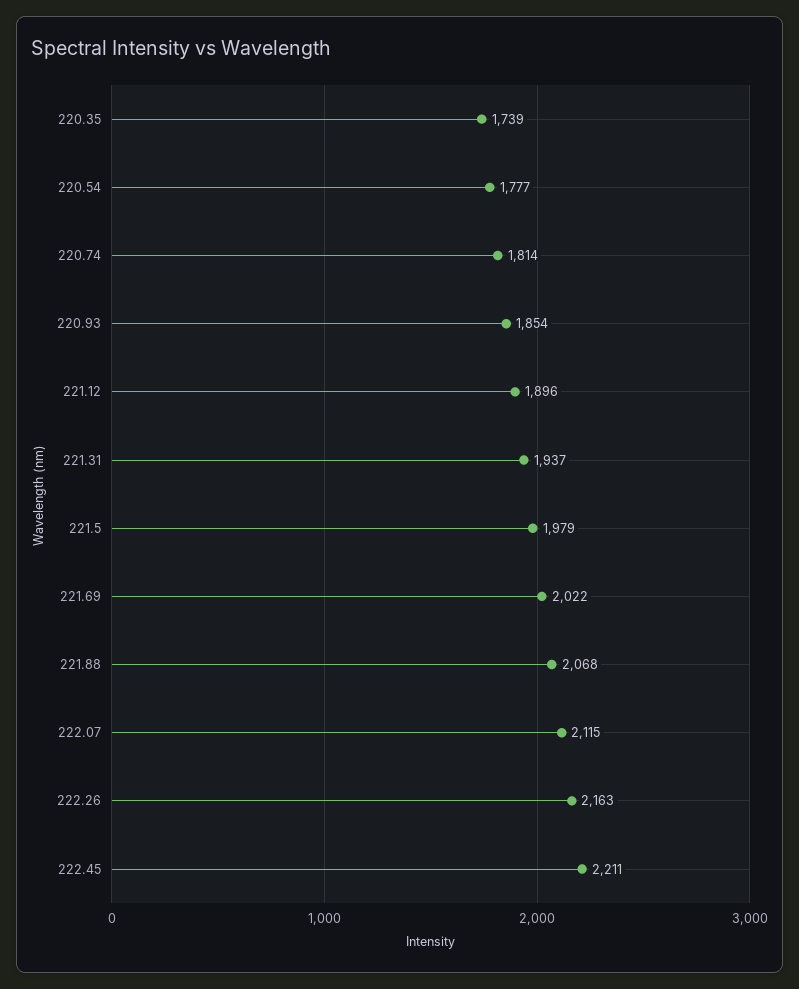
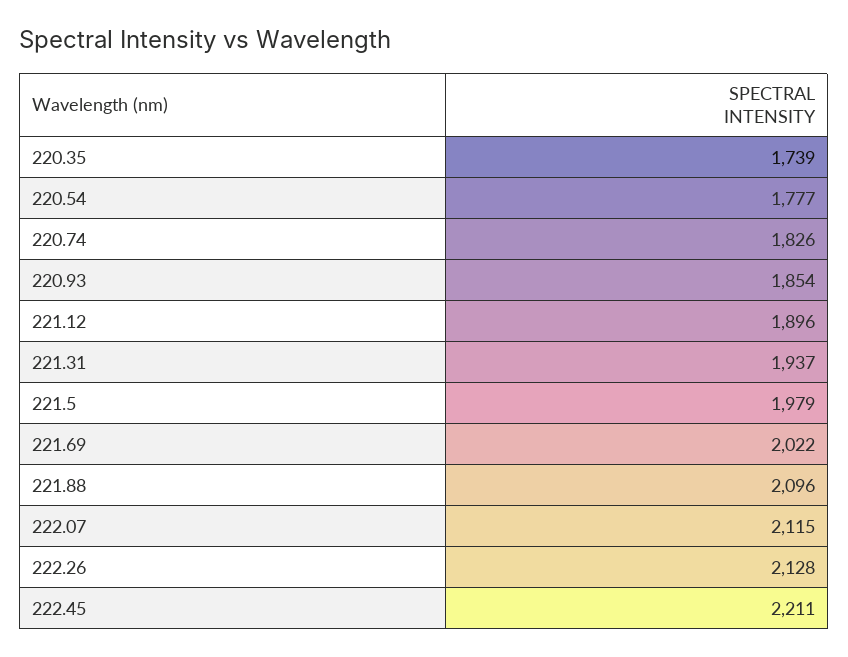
220.74: 1814 -> 1826
221.88: 2068 -> 2096
222.26: 2163 -> 2128

